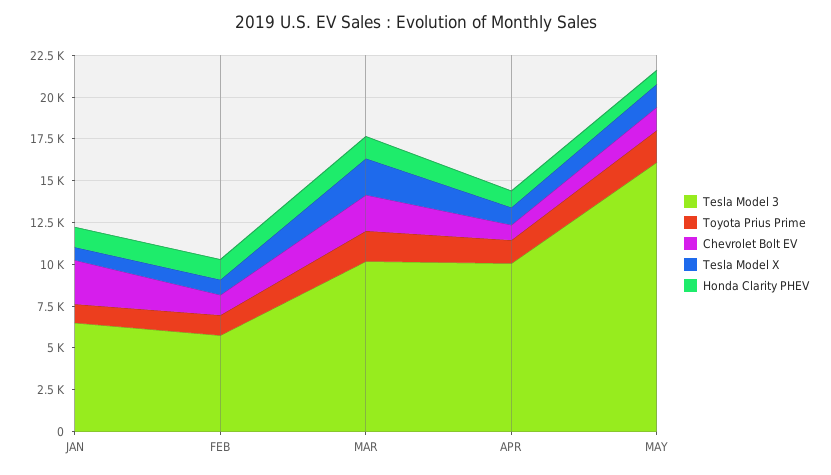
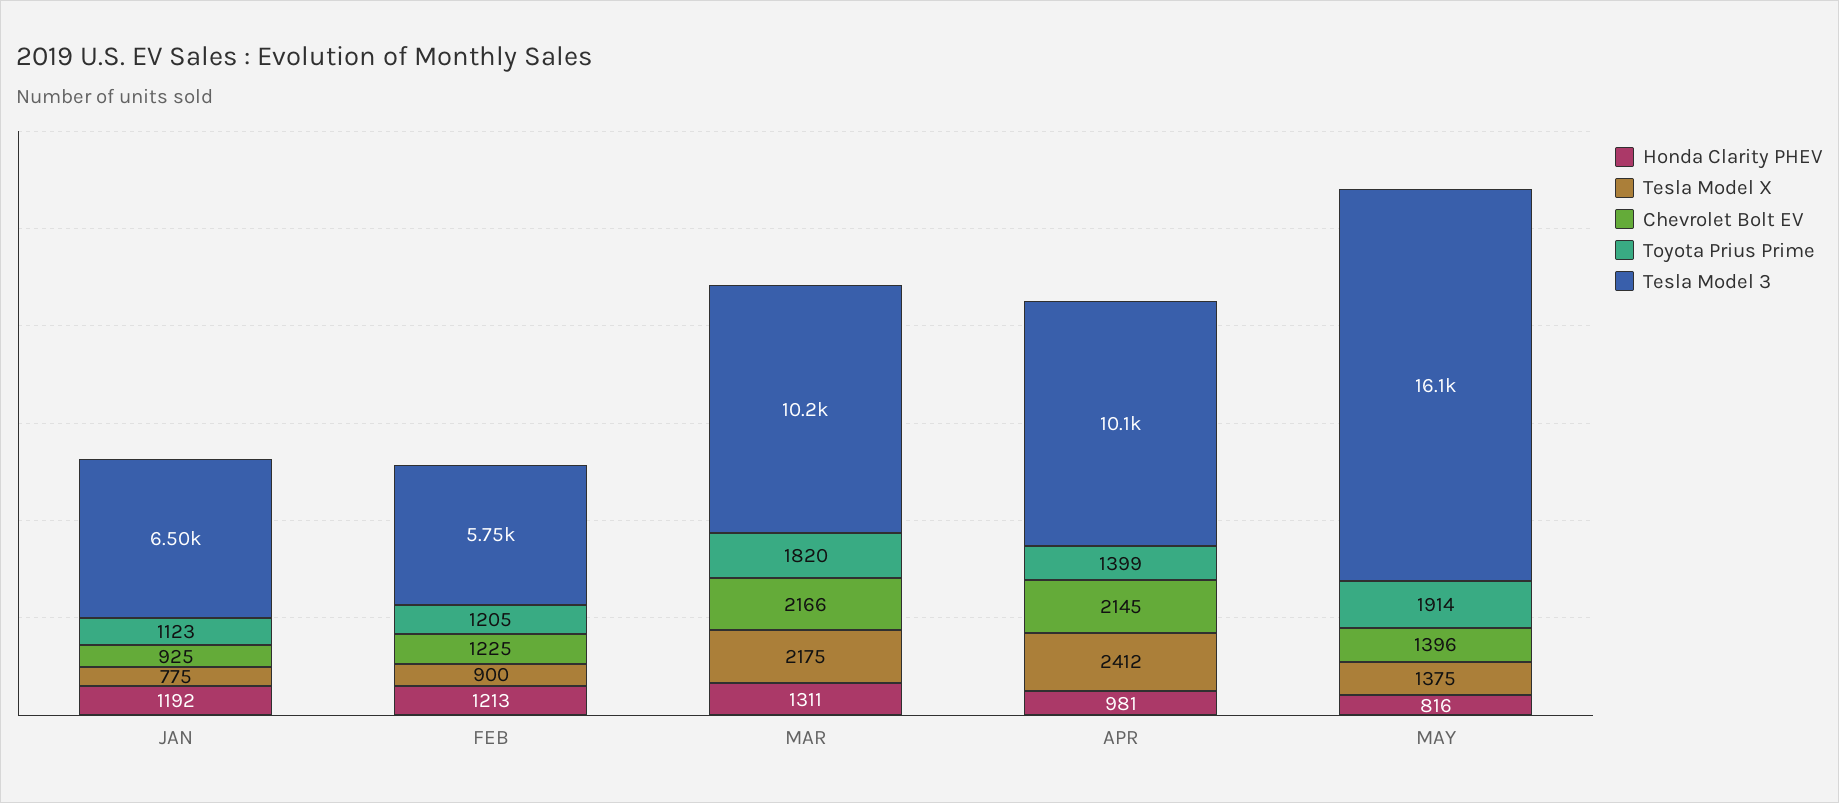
Chevrolet Bolt EV, JAN: 2500 -> 925
Chevrolet Bolt EV, APR: 1000 -> 2145
Tesla Model X, APR: 1000 -> 2412

